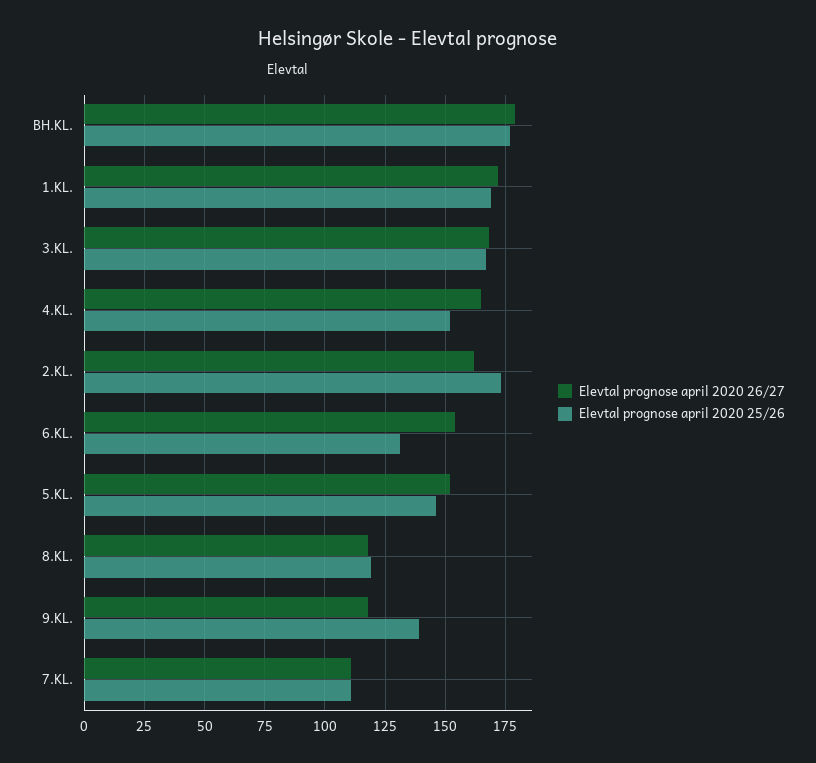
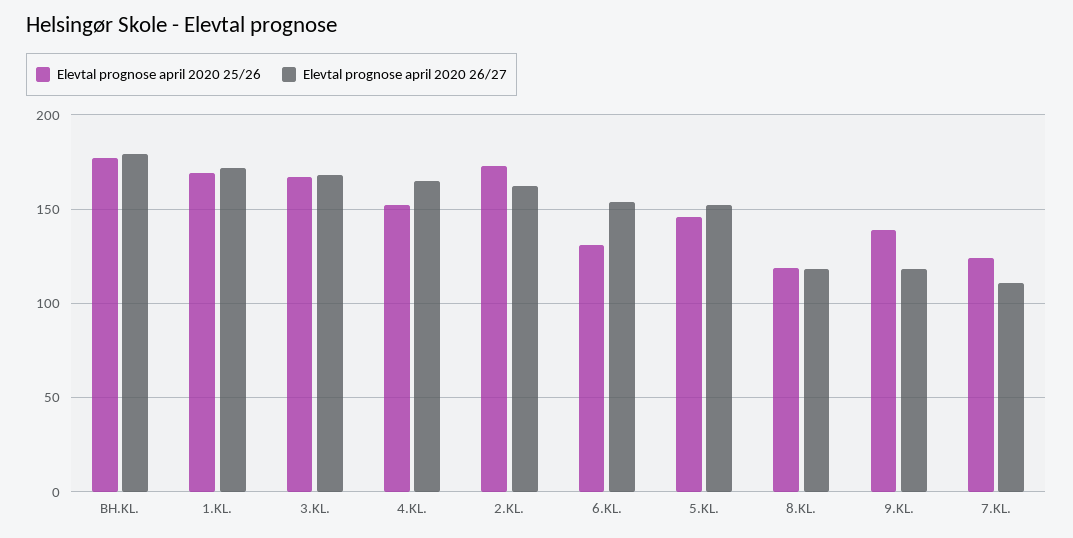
Elevtal prognose april 2020 25/26, 7.KL.: 110 -> 125

